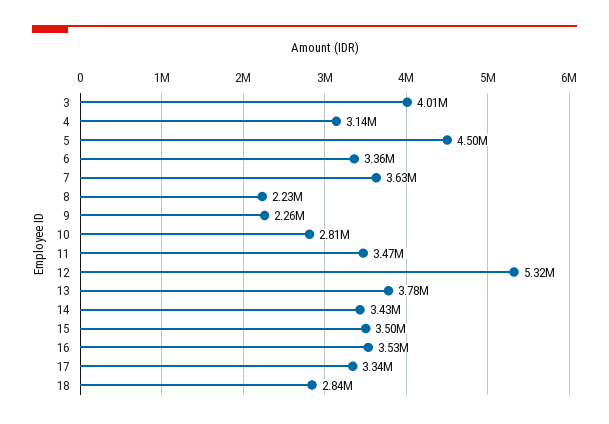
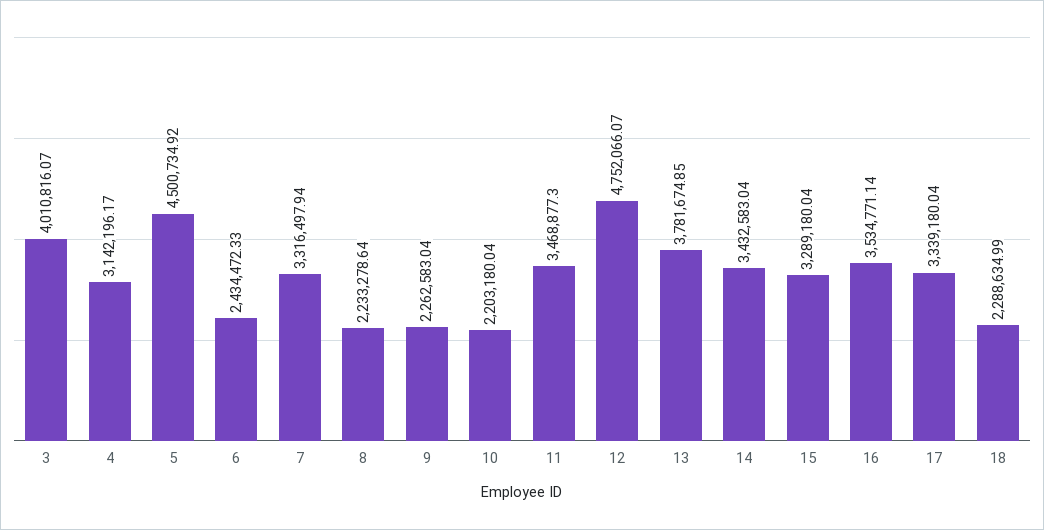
6: 3360000 -> 2434472.33
7: 3630000 -> 3316497.94
10: 2810000 -> 2203180.04
12: 5320000 -> 4752066.07
15: 3500000 -> 3289180.04
18: 2840000 -> 2288634.99

